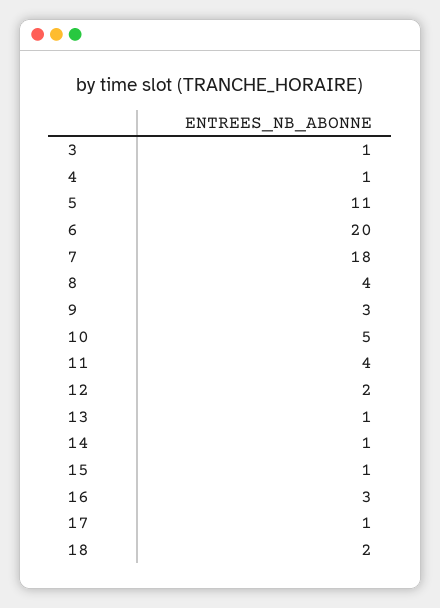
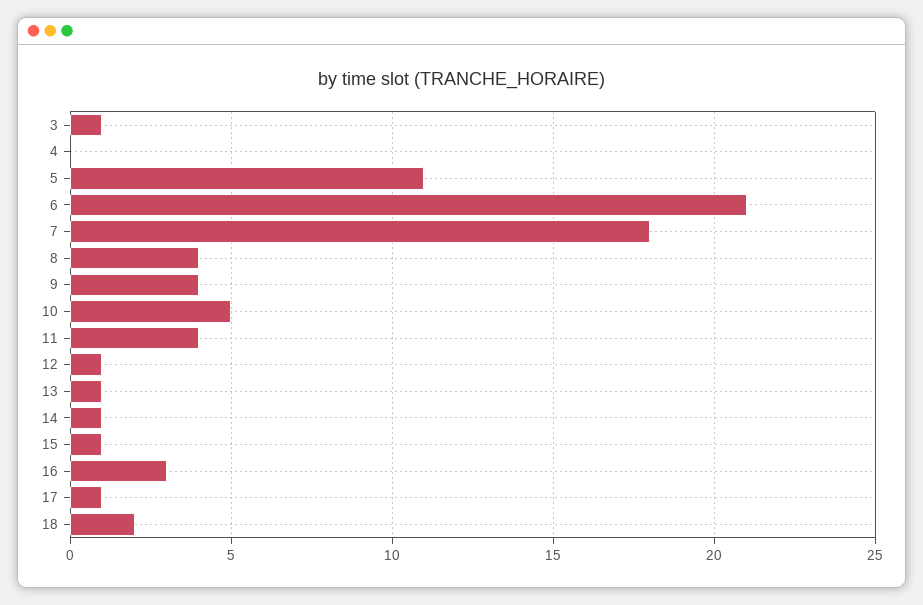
4: 1 -> 0
6: 20 -> 21
9: 3 -> 4
12: 2 -> 1

